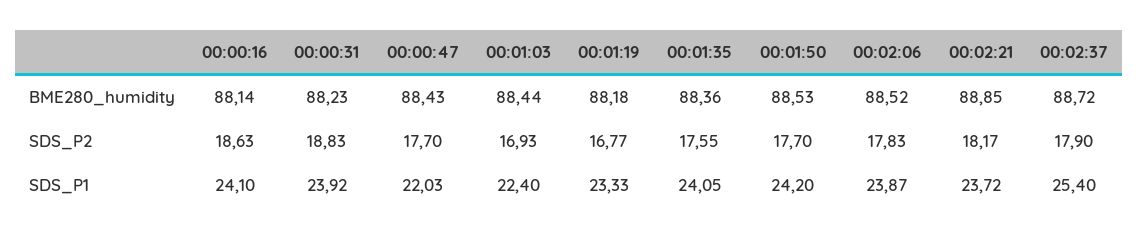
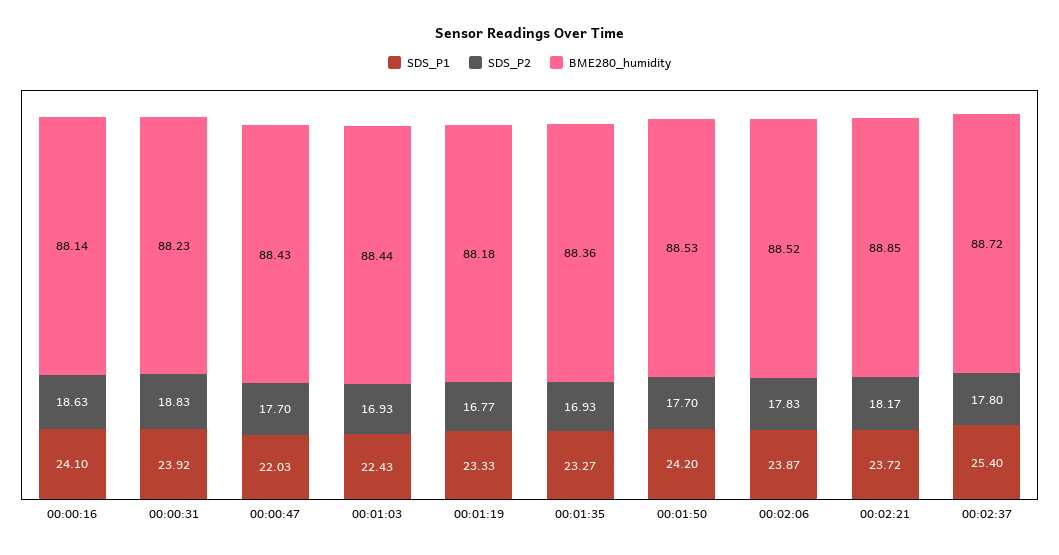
SDS_P2, 00:01:35: 17.55 -> 16.93
SDS_P2, 00:02:37: 17.9 -> 17.8
SDS_P1, 00:01:03: 22.4 -> 22.43
SDS_P1, 00:01:35: 24.05 -> 23.27

